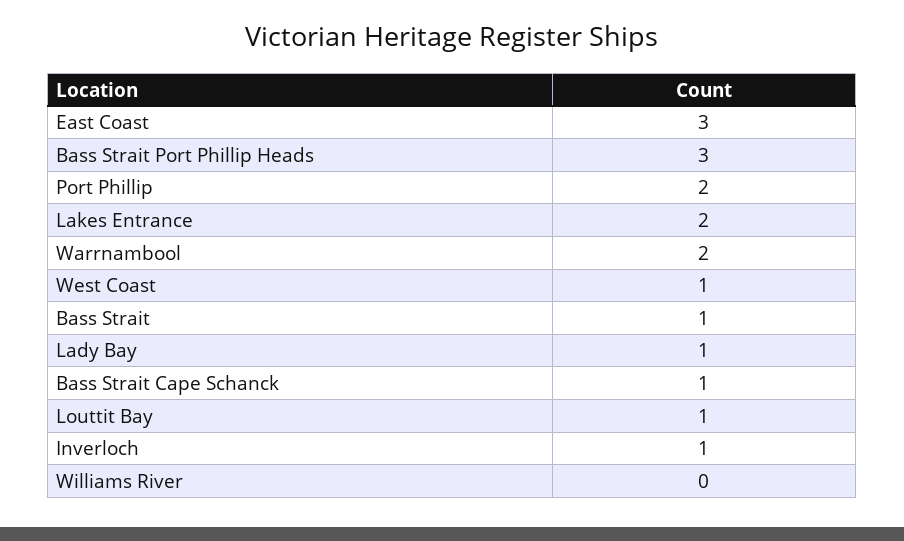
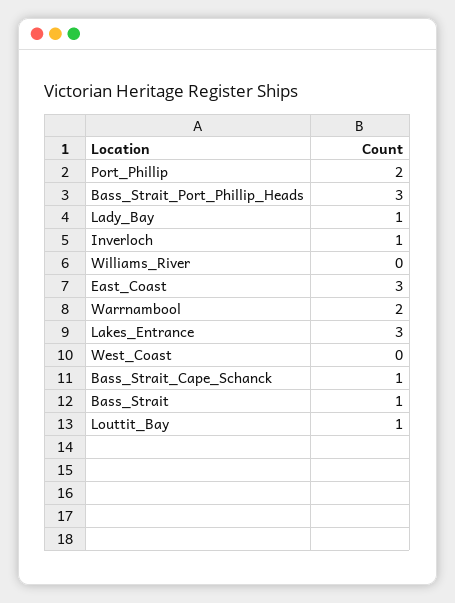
Lakes Entrance: 2 -> 3
West Coast: 1 -> 0

